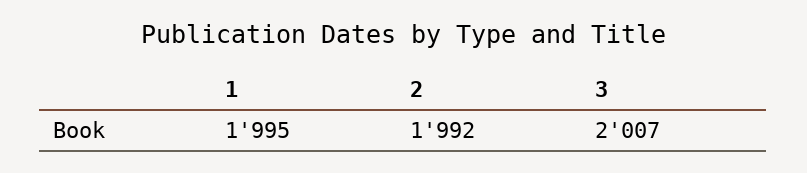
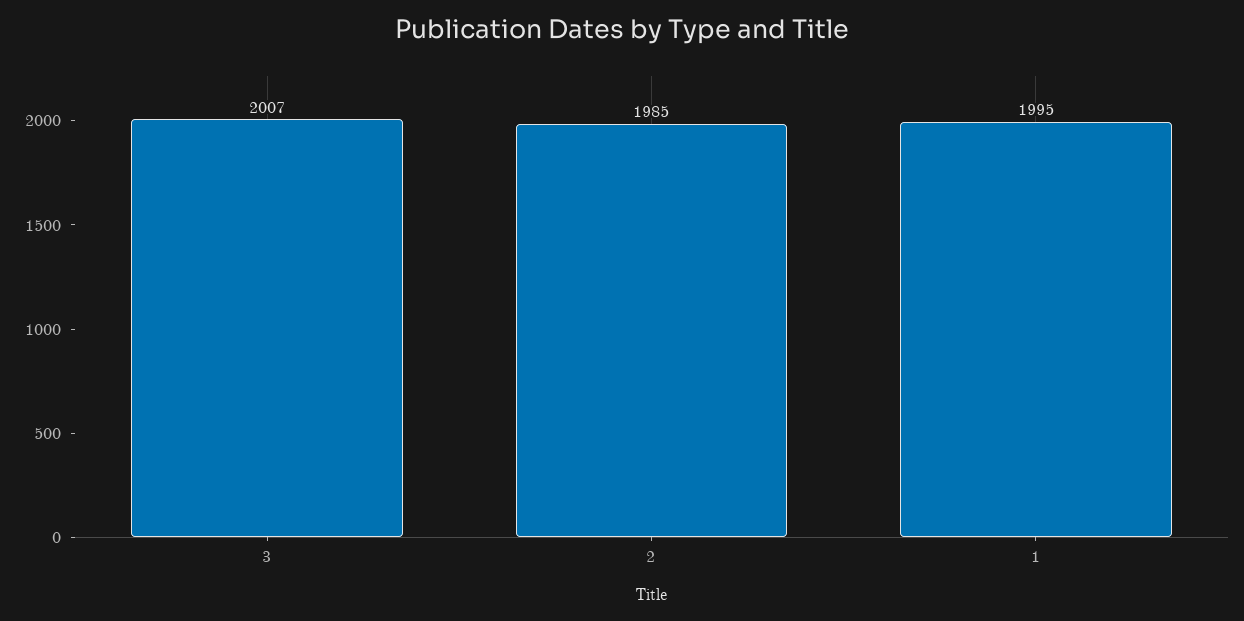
2: 1992 -> 1985

